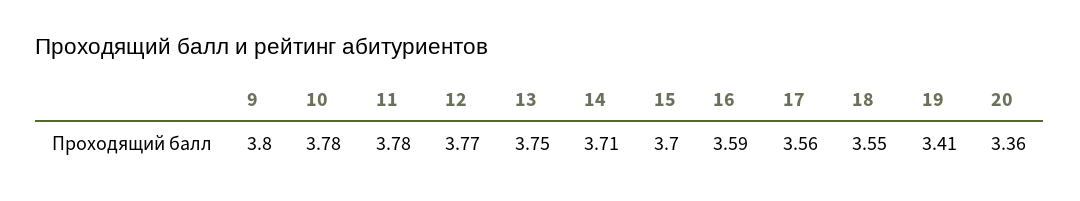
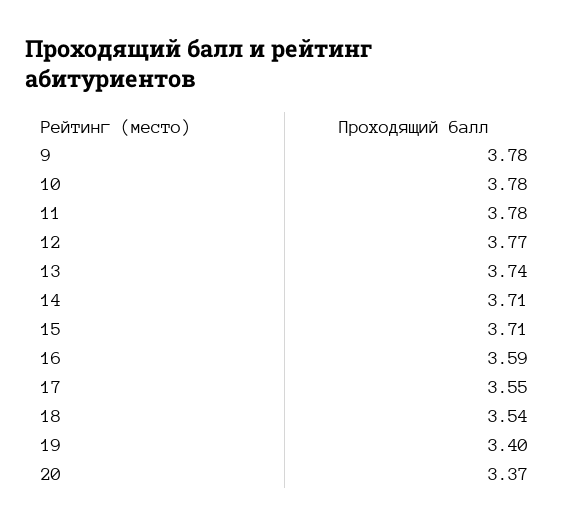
9: 3.8 -> 3.78
13: 3.75 -> 3.74
15: 3.7 -> 3.71
17: 3.56 -> 3.55
18: 3.55 -> 3.54
19: 3.41 -> 3.4
20: 3.36 -> 3.37

